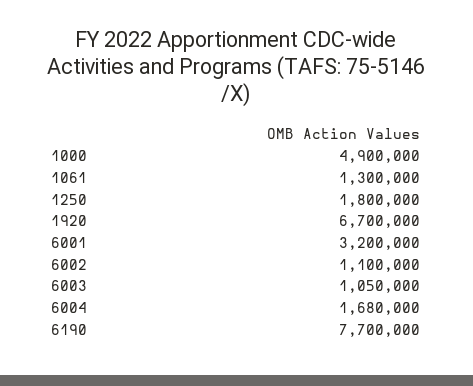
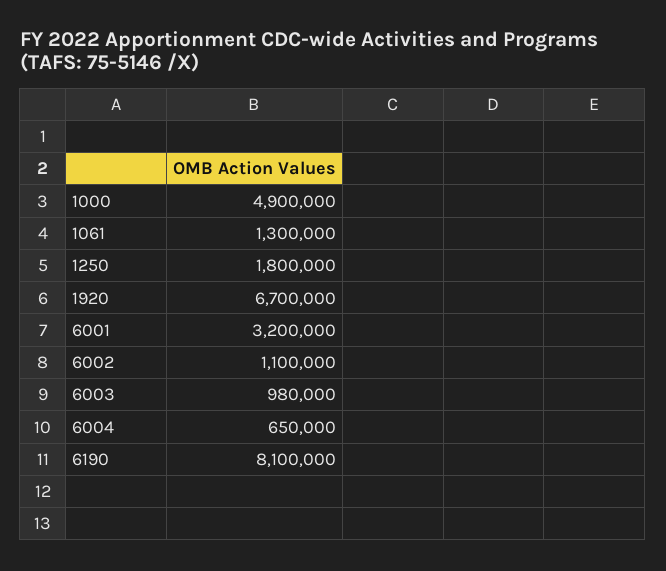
6003: 1050000 -> 980000
6004: 1680000 -> 650000
6190: 7700000 -> 8100000

